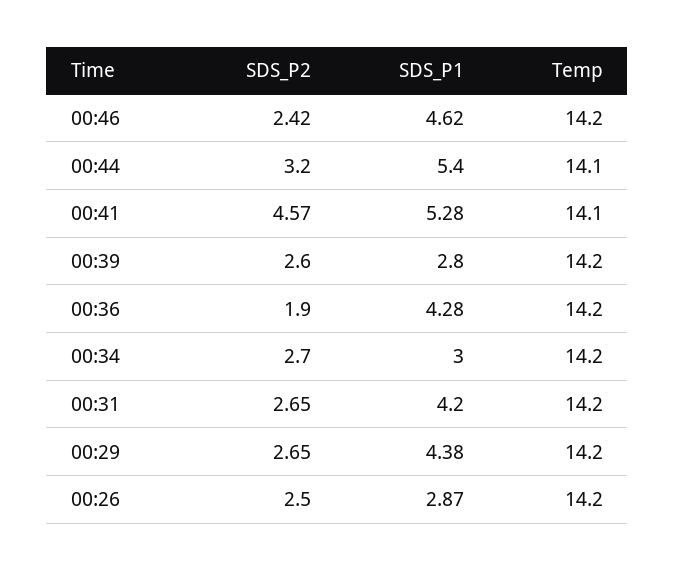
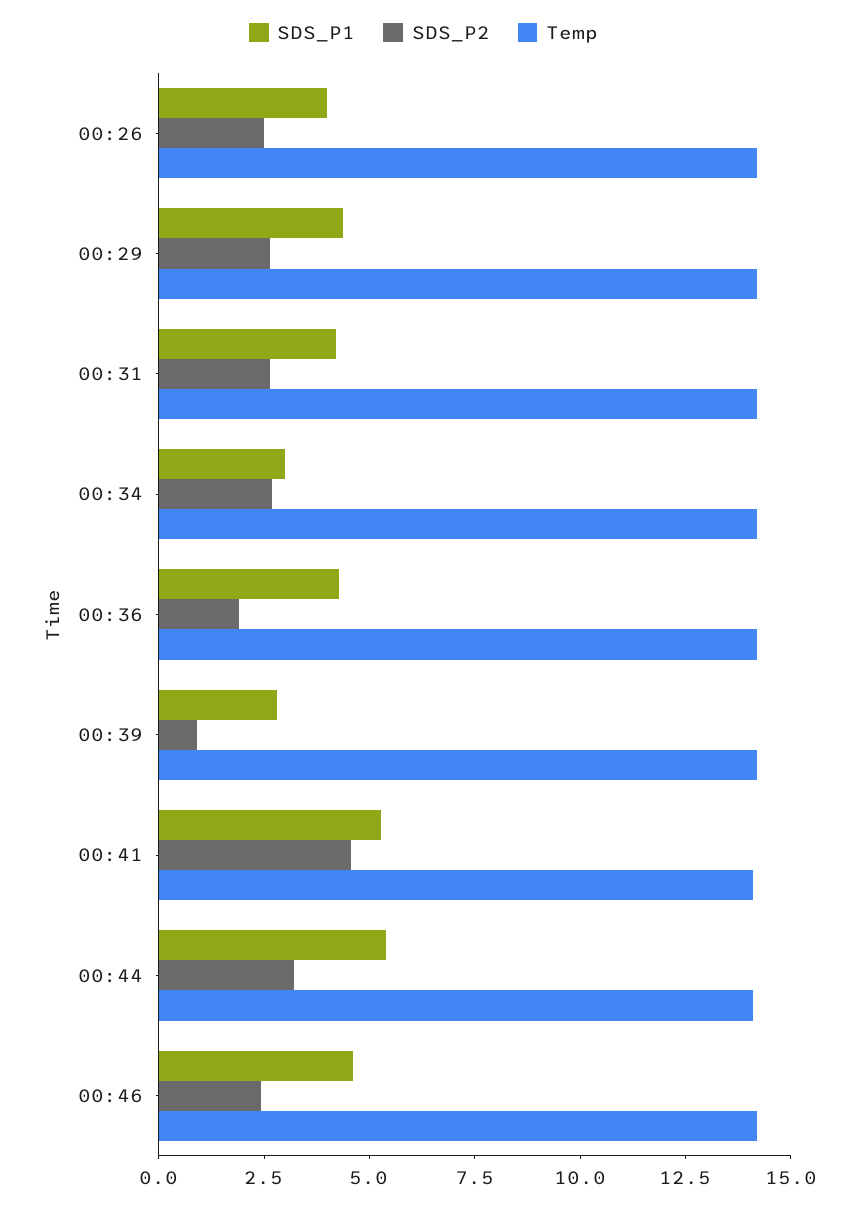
SDS_P2, 00:39: 2.6 -> 1
SDS_P1, 00:26: 2.87 -> 4

